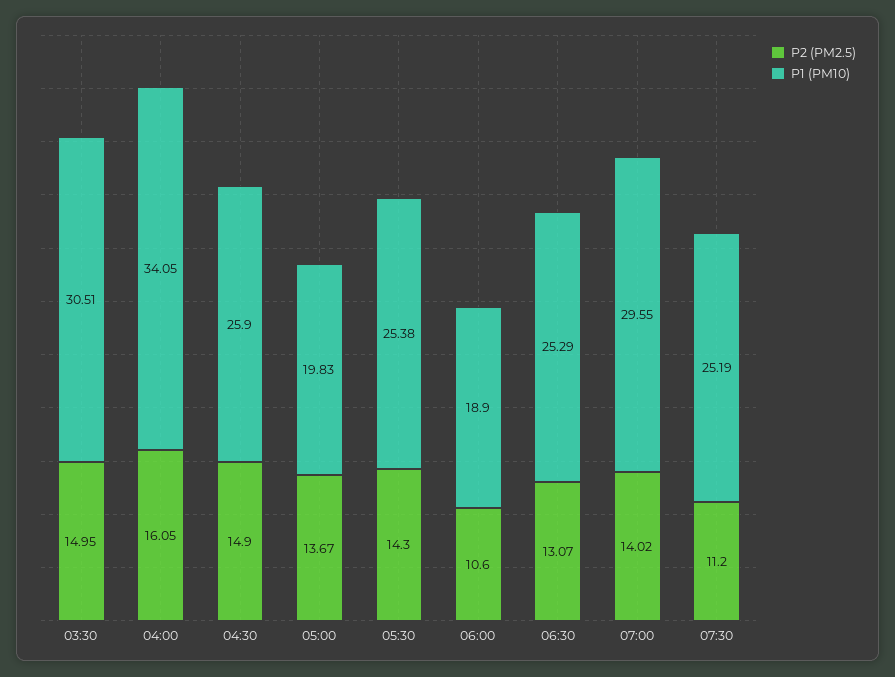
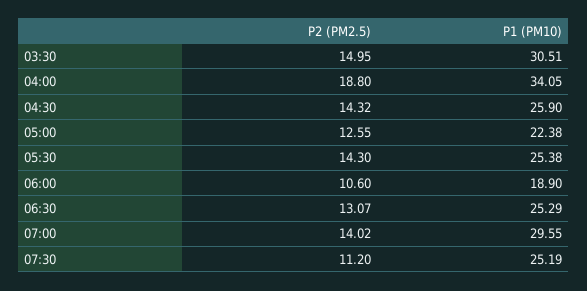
P2 (PM2.5), 04:00: 16.05 -> 18.8
P2 (PM2.5), 04:30: 14.9 -> 14.32
P2 (PM2.5), 05:00: 13.67 -> 12.55
P1 (PM10), 05:00: 19.83 -> 22.38

